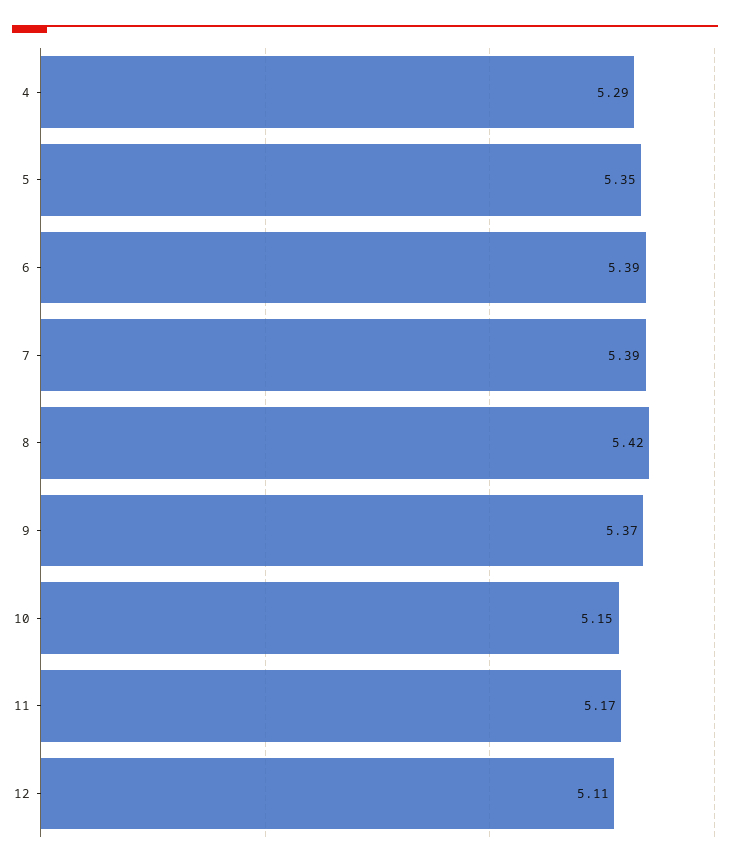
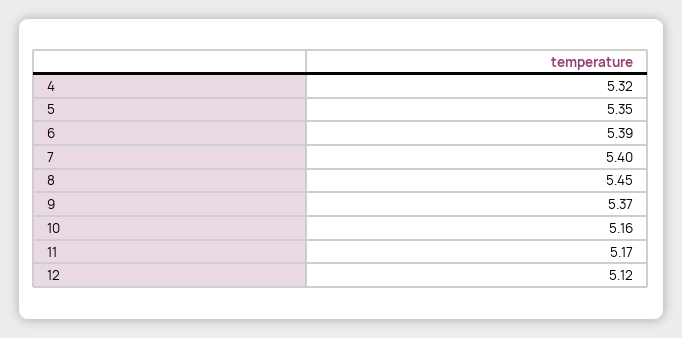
4: 5.29 -> 5.32
7: 5.39 -> 5.4
8: 5.42 -> 5.45
10: 5.15 -> 5.16
12: 5.11 -> 5.12

